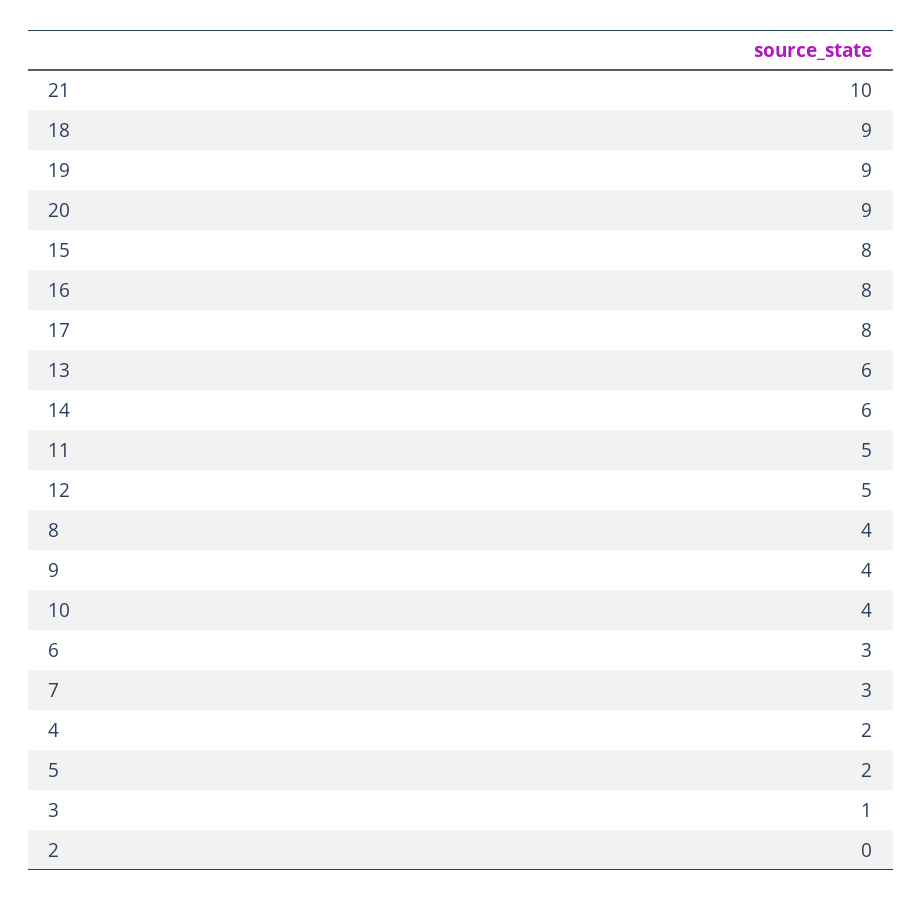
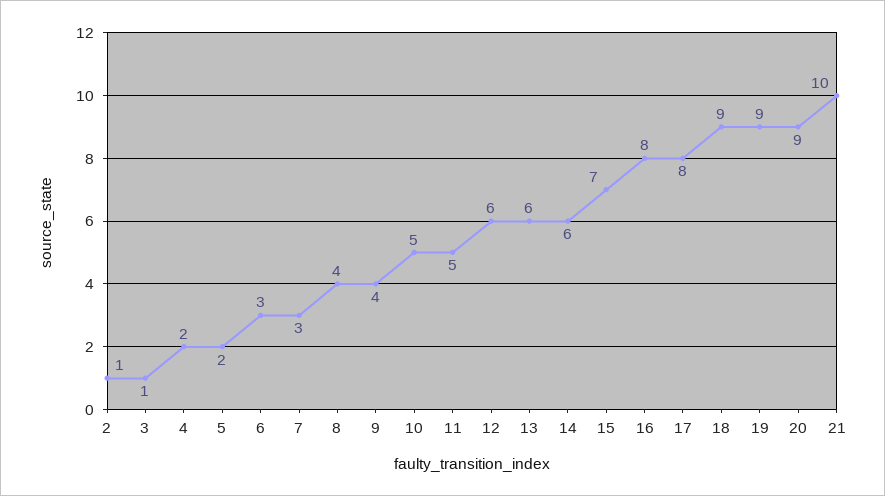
15: 8 -> 7
12: 5 -> 6
10: 4 -> 5
2: 0 -> 1

